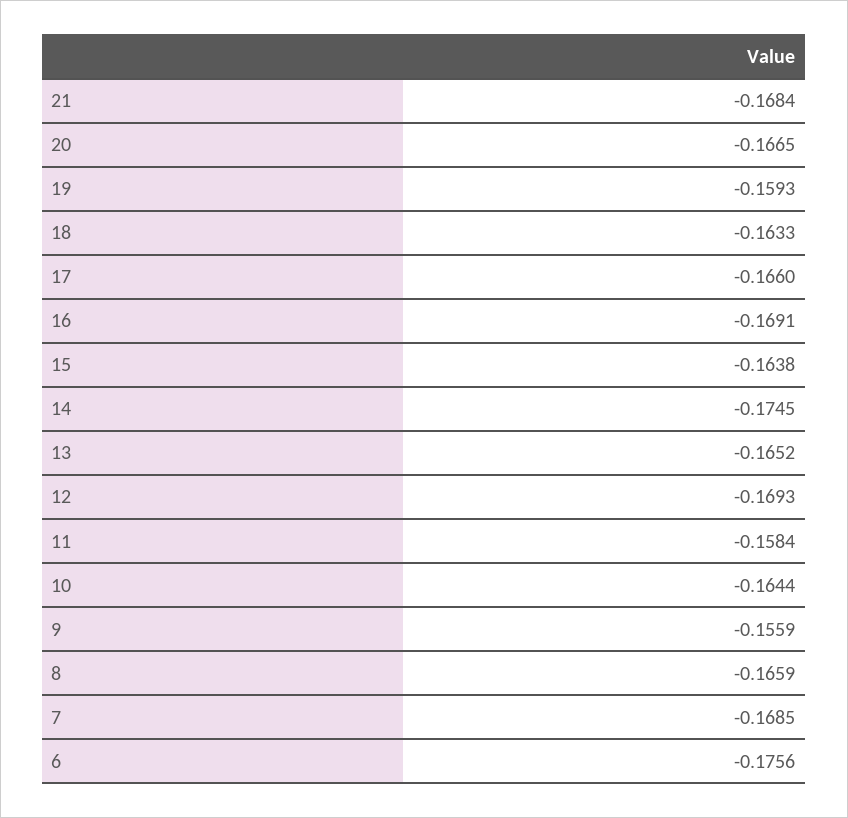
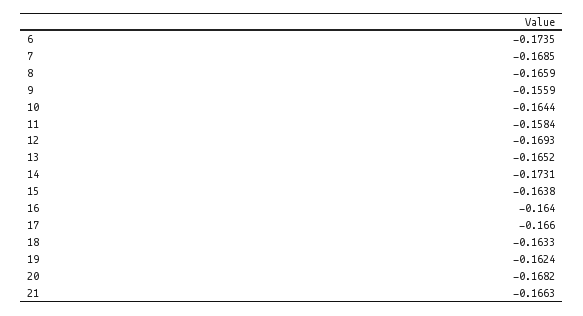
21: -0.1684 -> -0.1663
20: -0.1665 -> -0.1682
19: -0.1593 -> -0.1624
16: -0.1691 -> -0.164
14: -0.1745 -> -0.1731
6: -0.1756 -> -0.1735

